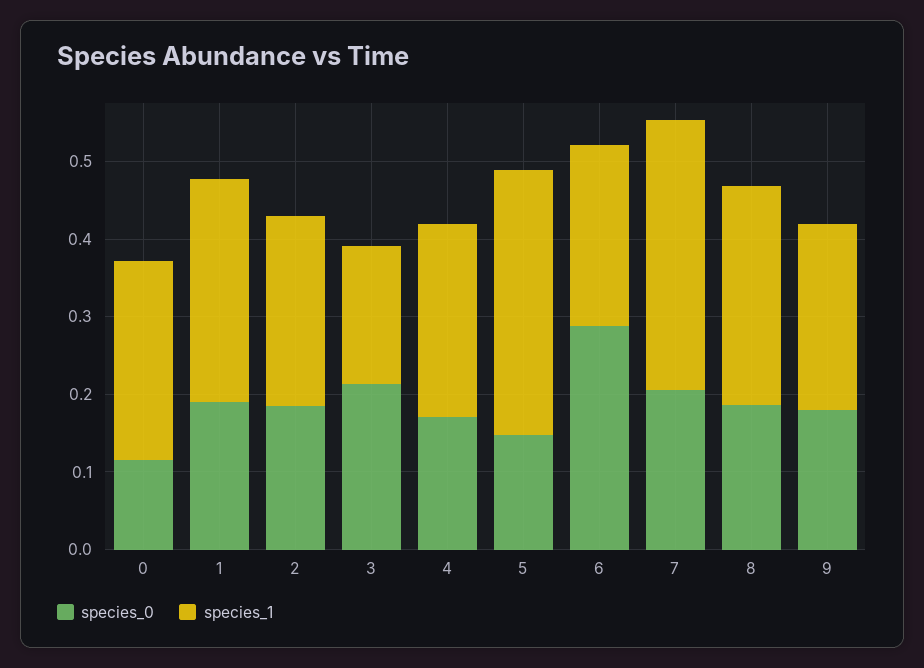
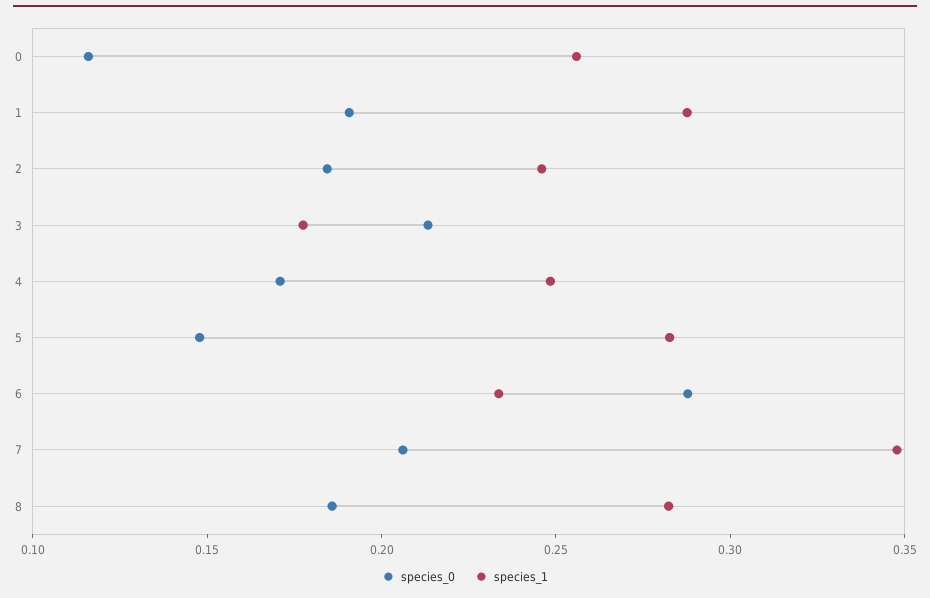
species_1, 5: 0.34 -> 0.28
species_0, 9: 0.18 -> none
species_1, 9: 0.24 -> none

